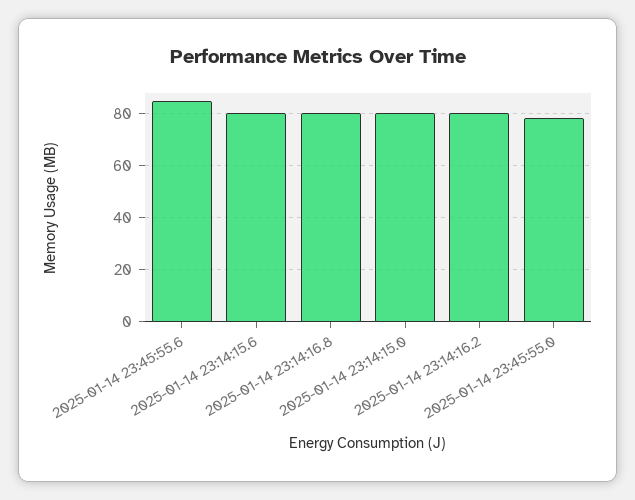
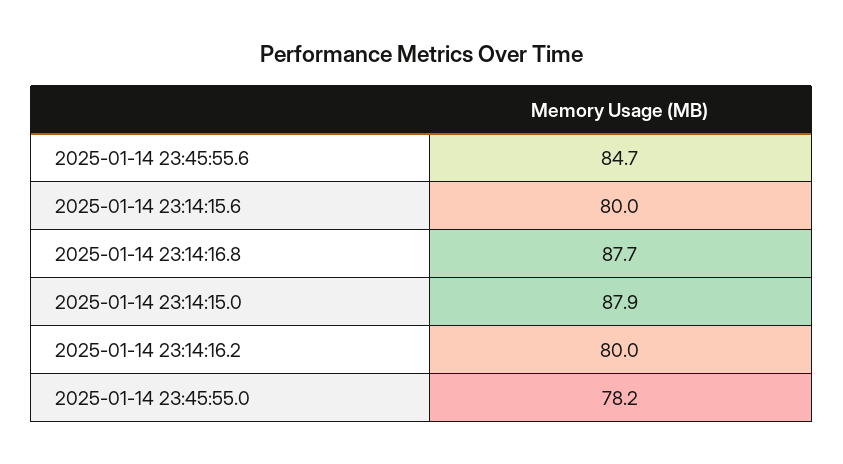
2025-01-14 23:14:16.8: 80 -> 87.7
2025-01-14 23:14:15.0: 80 -> 87.9

